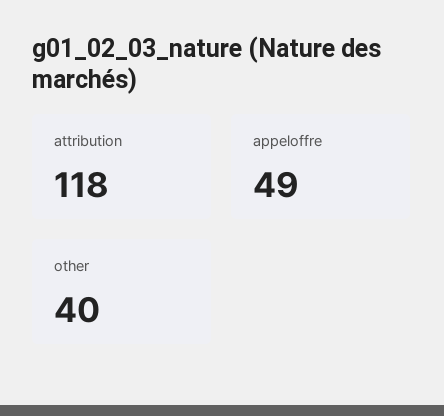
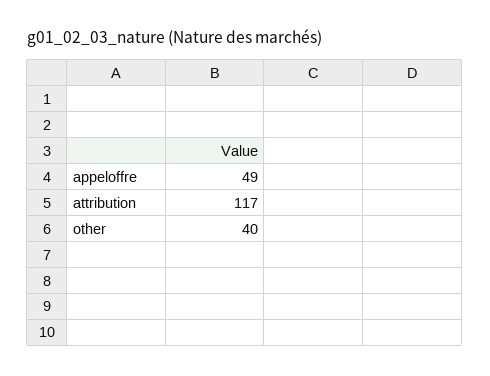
attribution: 118 -> 117

